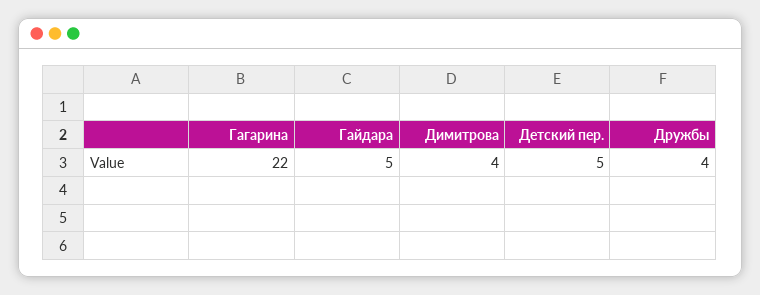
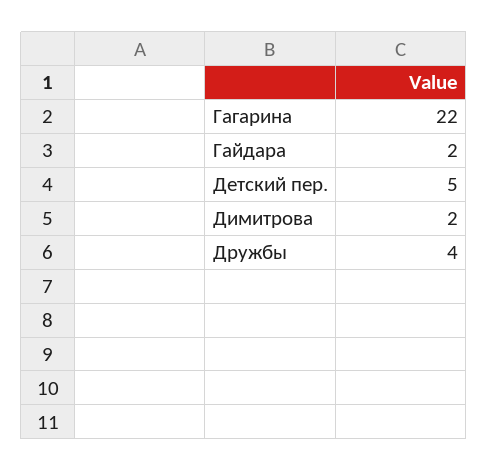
Гайдара: 5 -> 2
Димитрова: 4 -> 2

